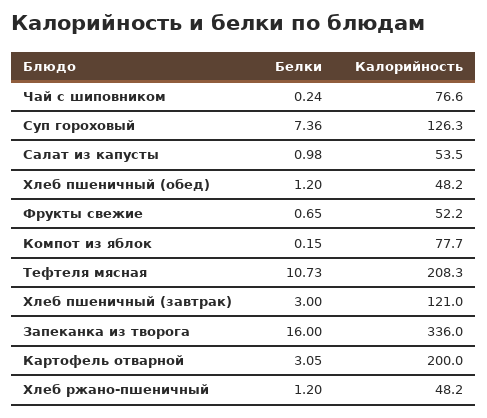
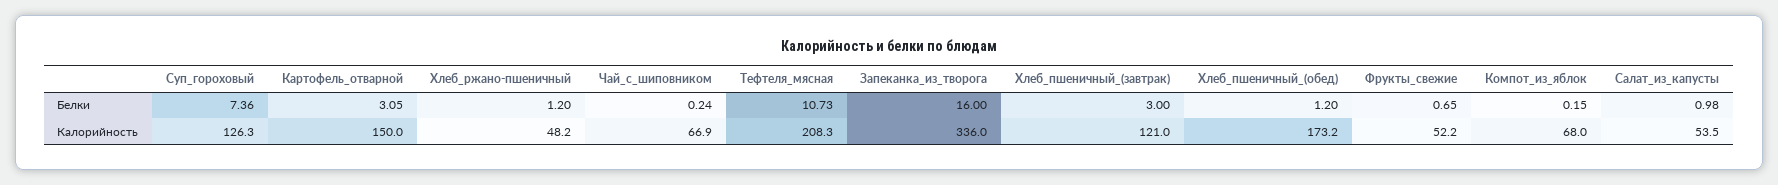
Калорийность, Чай с шиповником: 76.6 -> 66.9
Калорийность, Хлеб пшеничный (обед): 48.2 -> 173.2
Калорийность, Компот из яблок: 77.7 -> 68
Калорийность, Картофель отварной: 200 -> 150

